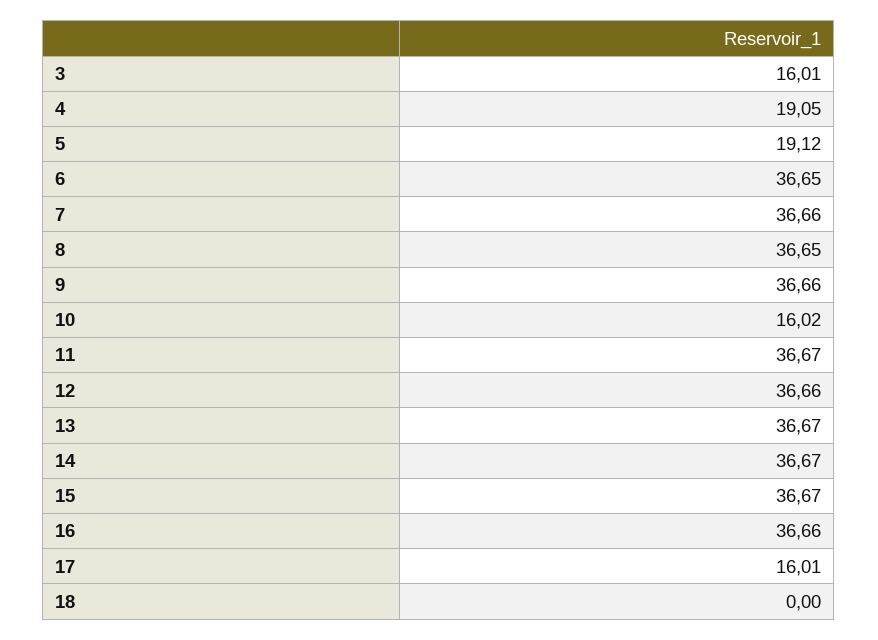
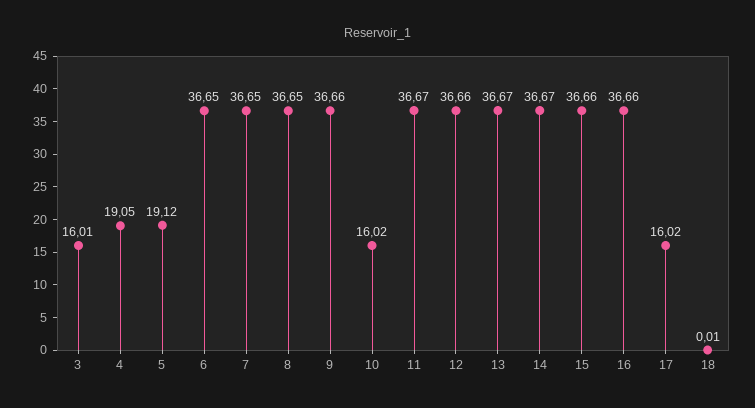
7: 36.66 -> 36.65
15: 36.67 -> 36.66
17: 16.01 -> 16.02
18: 0 -> 0.01

